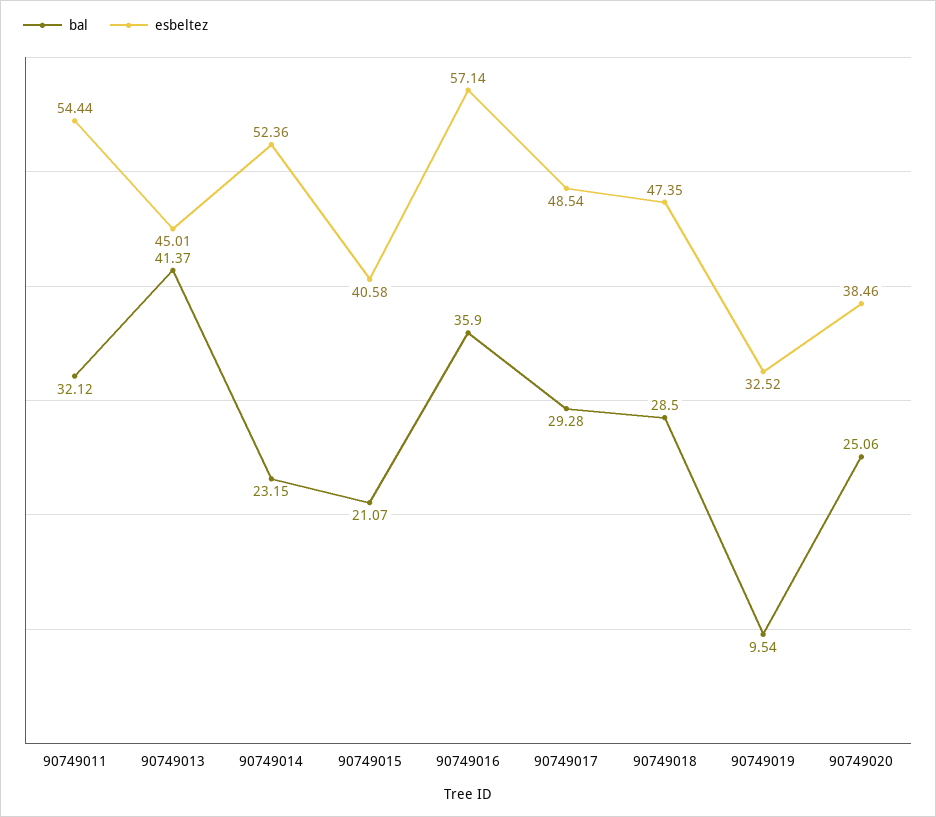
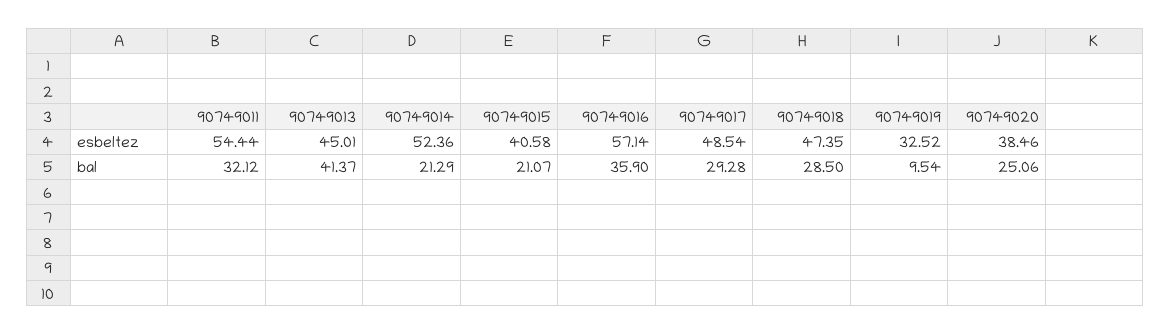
bal, 90749014: 23.15 -> 21.29

